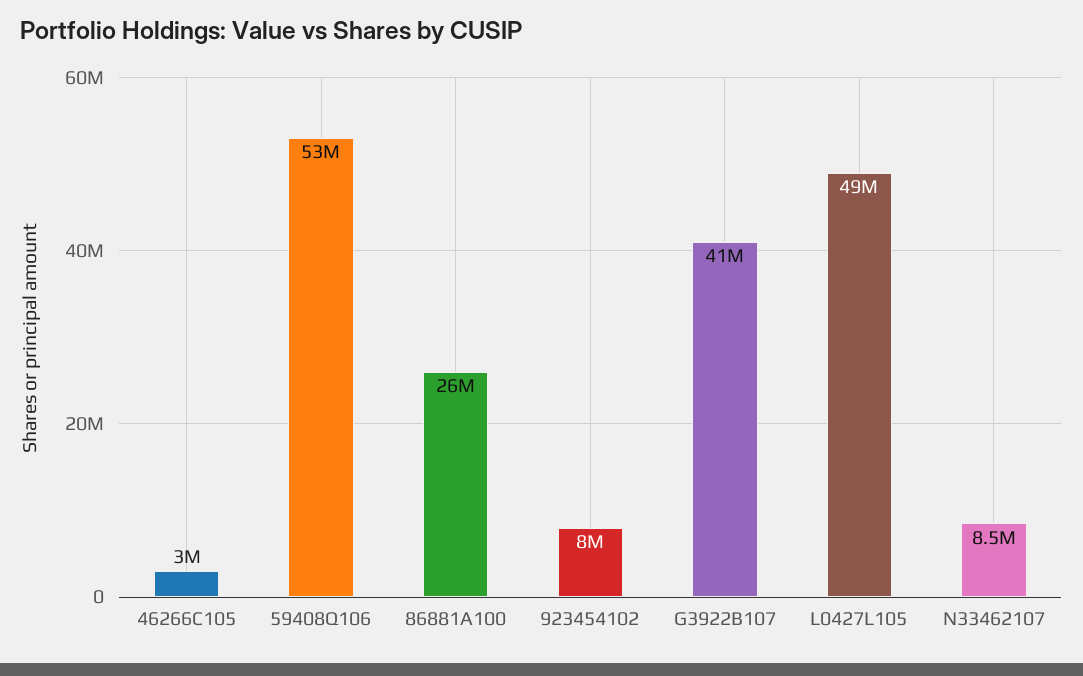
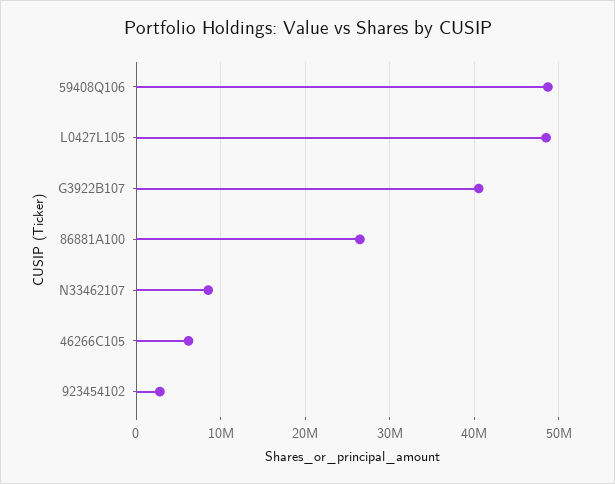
46266C105: 3000000 -> 6000000
59408Q106: 53000000 -> 49000000
923454102: 8000000 -> 3000000

